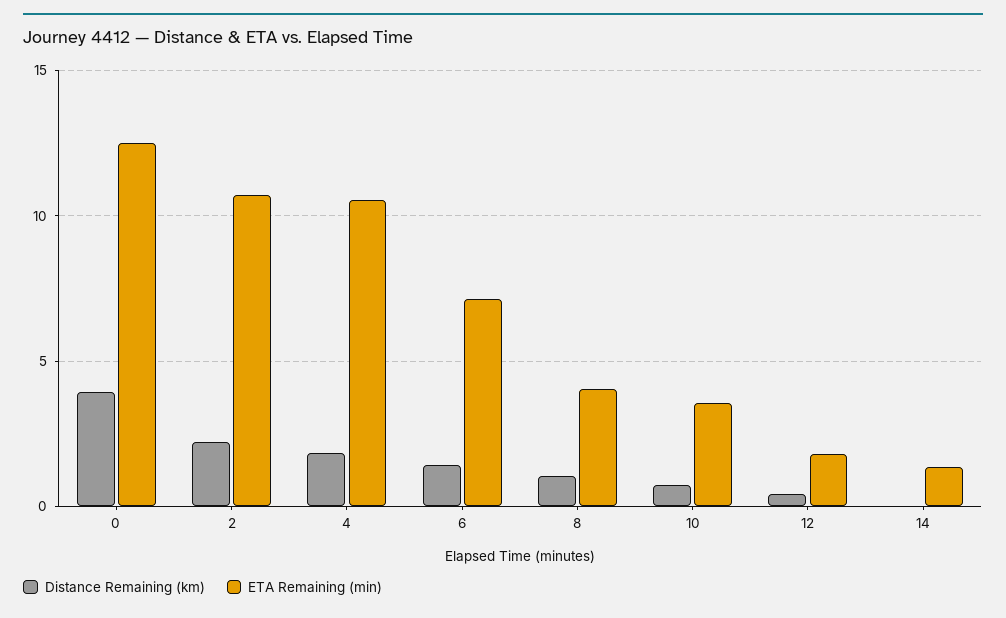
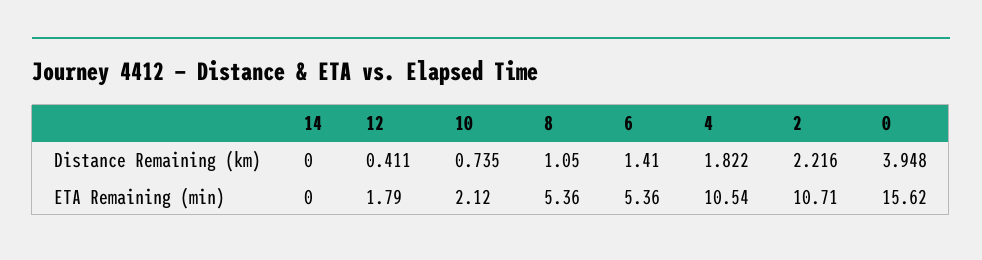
ETA Remaining (min), 0: 12.5 -> 15.62
ETA Remaining (min), 6: 7 -> 5.36
ETA Remaining (min), 8: 4 -> 5.36
ETA Remaining (min), 10: 3.5 -> 2.12
ETA Remaining (min), 14: 1.5 -> 0

